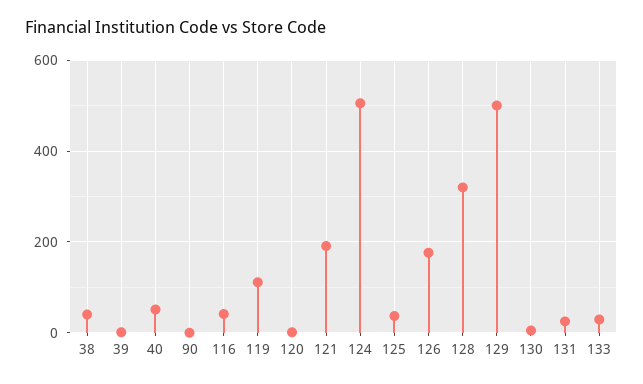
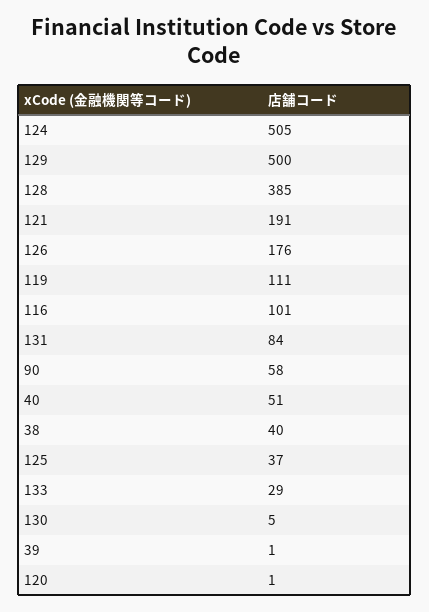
90: 0 -> 58
116: 40 -> 101
128: 320 -> 385
131: 20 -> 84

